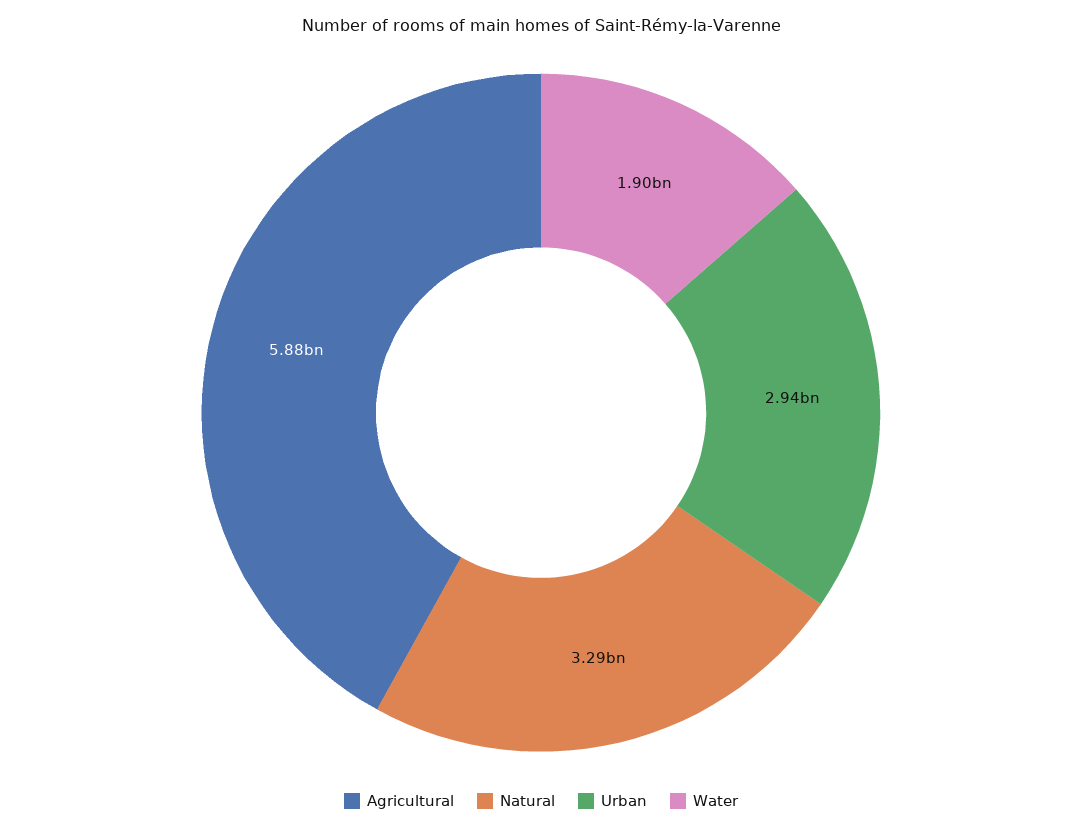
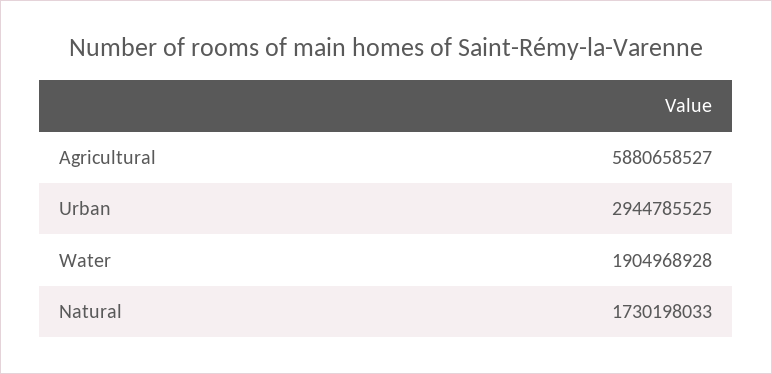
Natural: 3290000000 -> 1730198033

